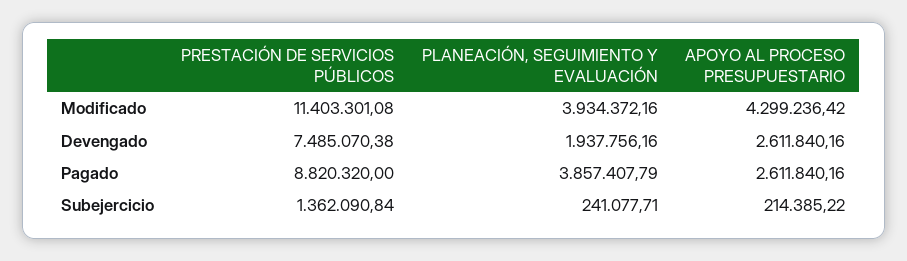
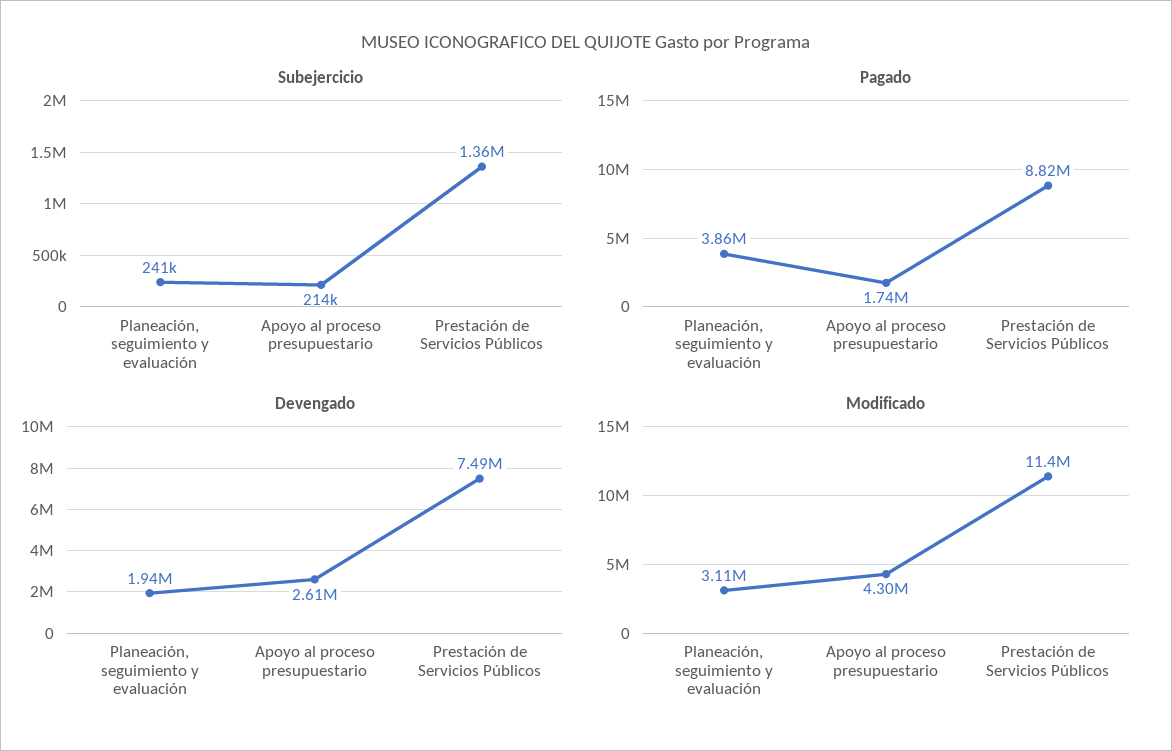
Modificado, PLANEACIÓN, SEGUIMIENTO Y EVALUACIÓN: 3934372.16 -> 3110000
Pagado, APOYO AL PROCESO PRESUPUESTARIO: 2611840.16 -> 1740000

